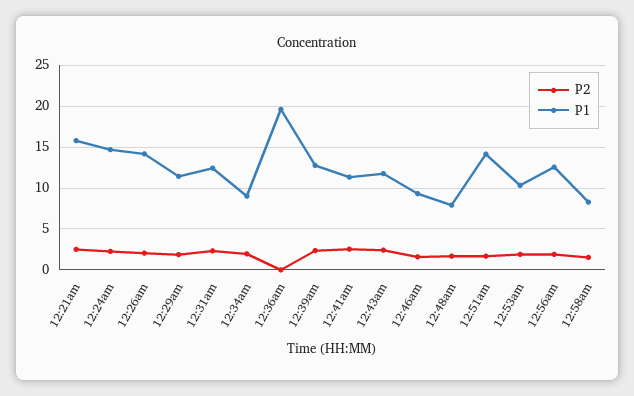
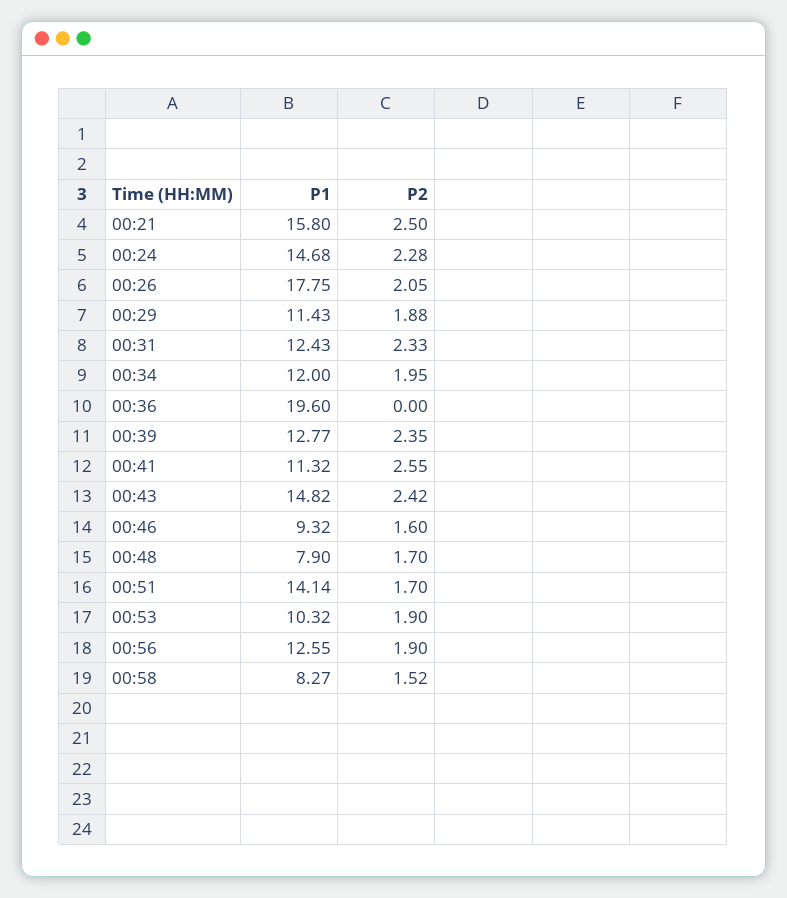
P1, 12:26am: 14 -> 17.75
P1, 12:34am: 9 -> 12
P1, 12:43am: 12 -> 14.82

